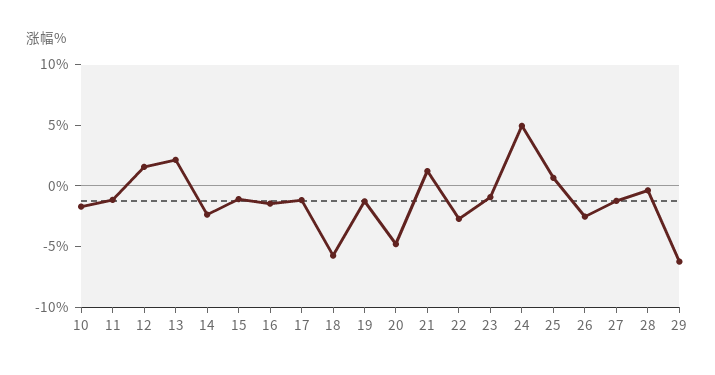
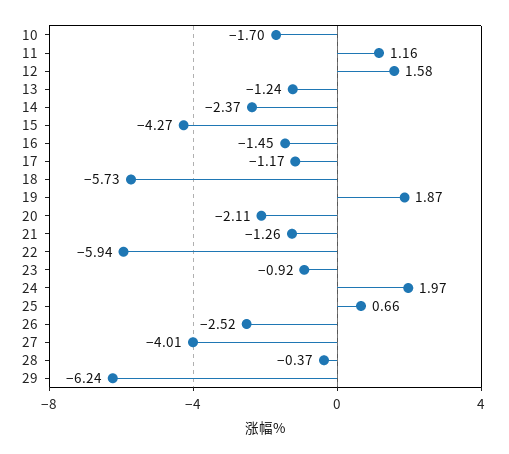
11: -1 -> 1.16
13: 2 -> -1.24
15: -1 -> -4.27
19: -1 -> 1.87
20: -5 -> -2.11
21: 1 -> -1.26
22: -3 -> -5.94
24: 5 -> 1.97
27: -1 -> -4.01

